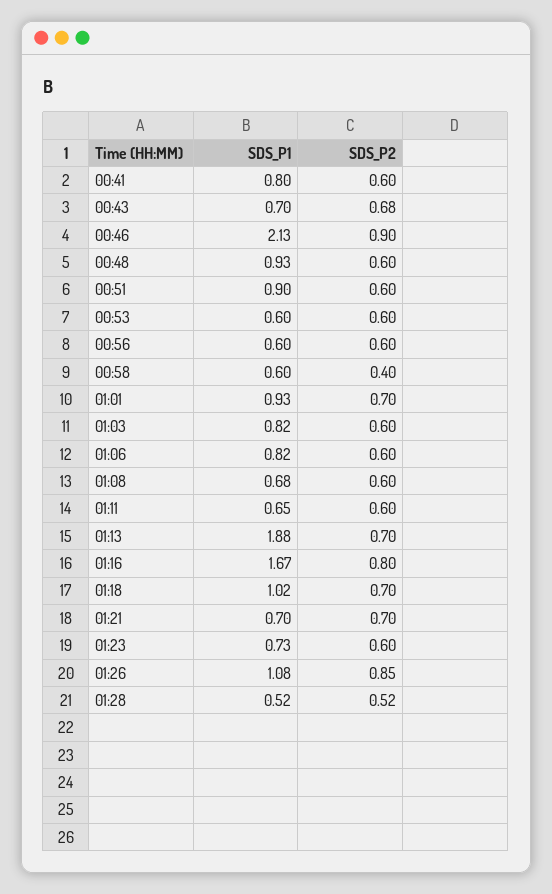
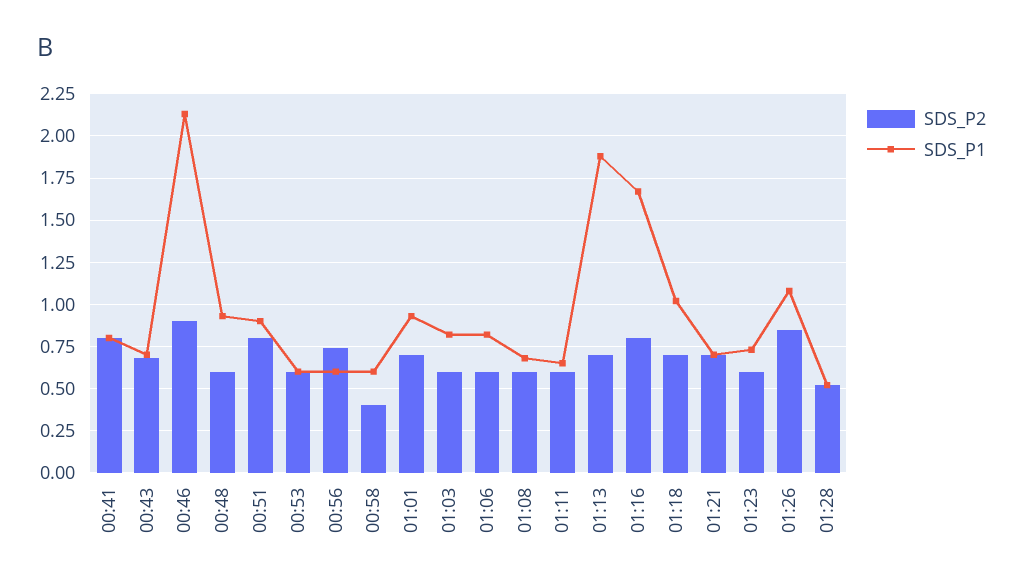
SDS_P2, 00:41: 0.6 -> 0.8
SDS_P2, 00:51: 0.6 -> 0.8
SDS_P2, 00:56: 0.6 -> 0.75

